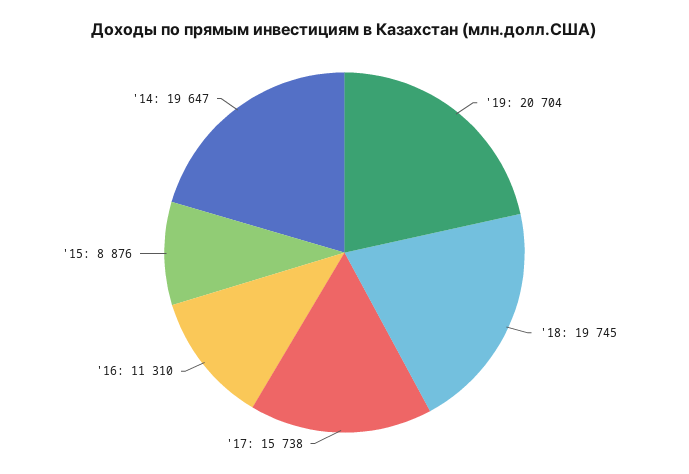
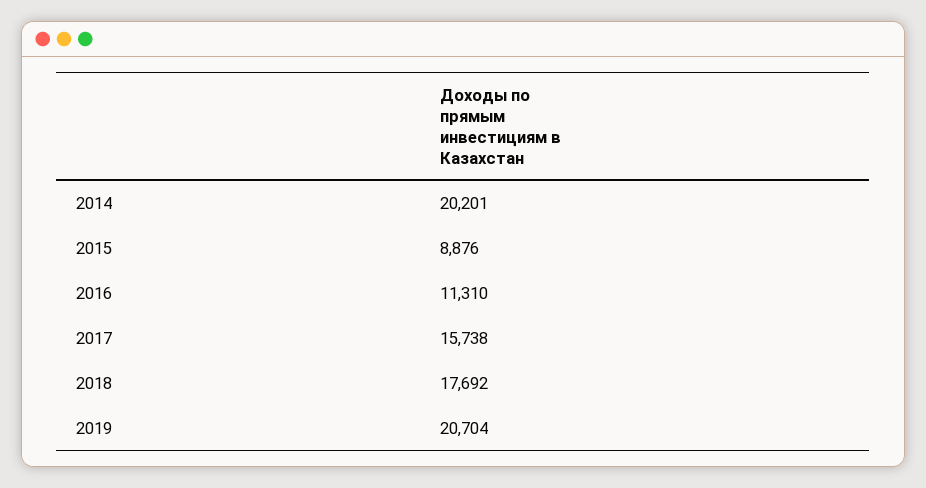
'18: 19745 -> 17692
'14: 19647 -> 20201

